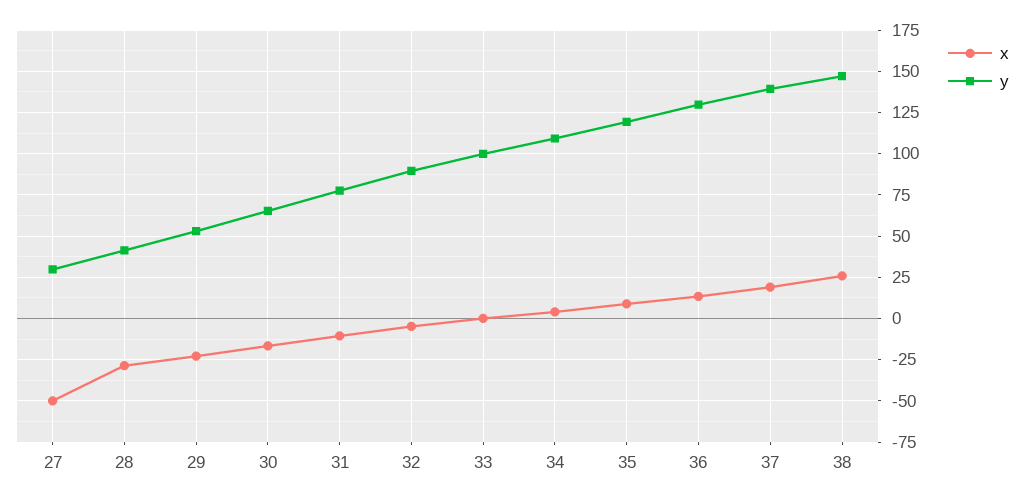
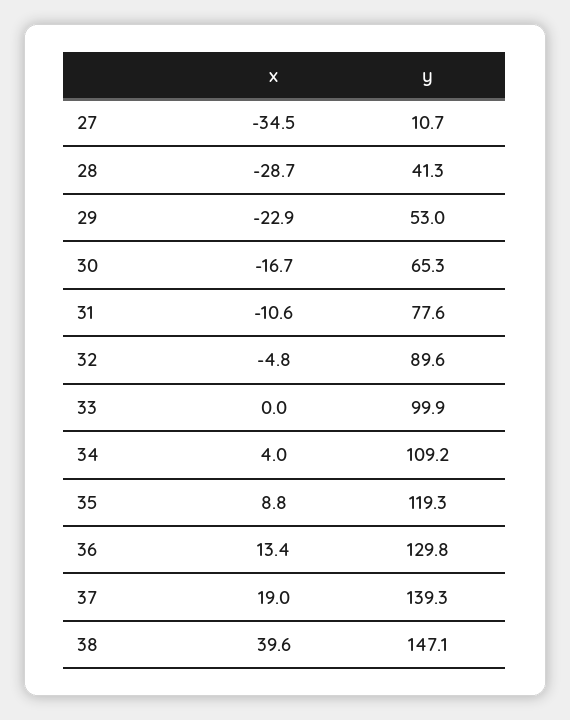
x, 27: -50 -> -34.5
y, 27: 30 -> 10.7
x, 38: 25 -> 39.6

